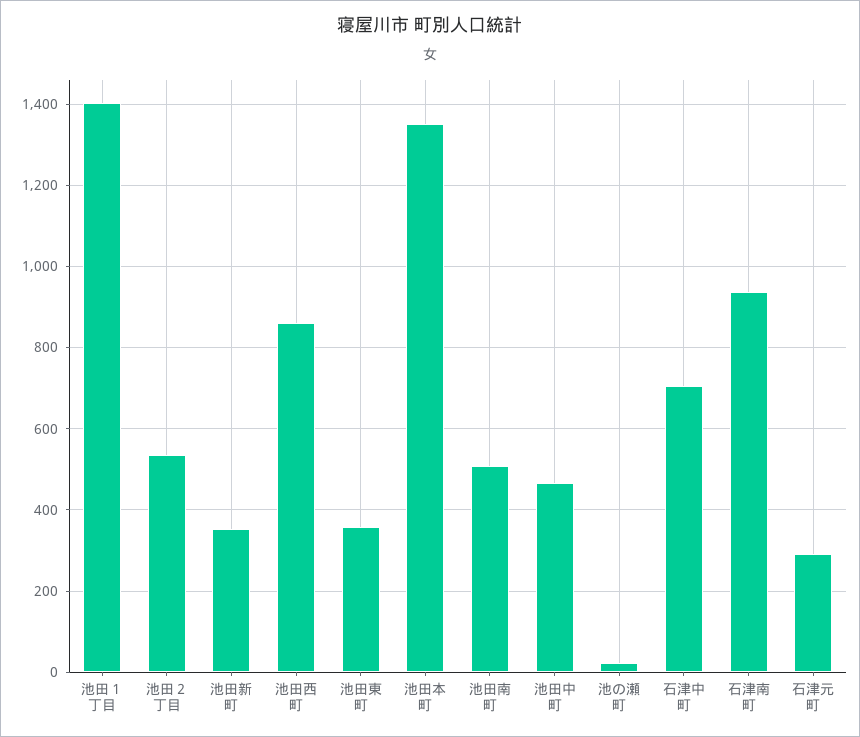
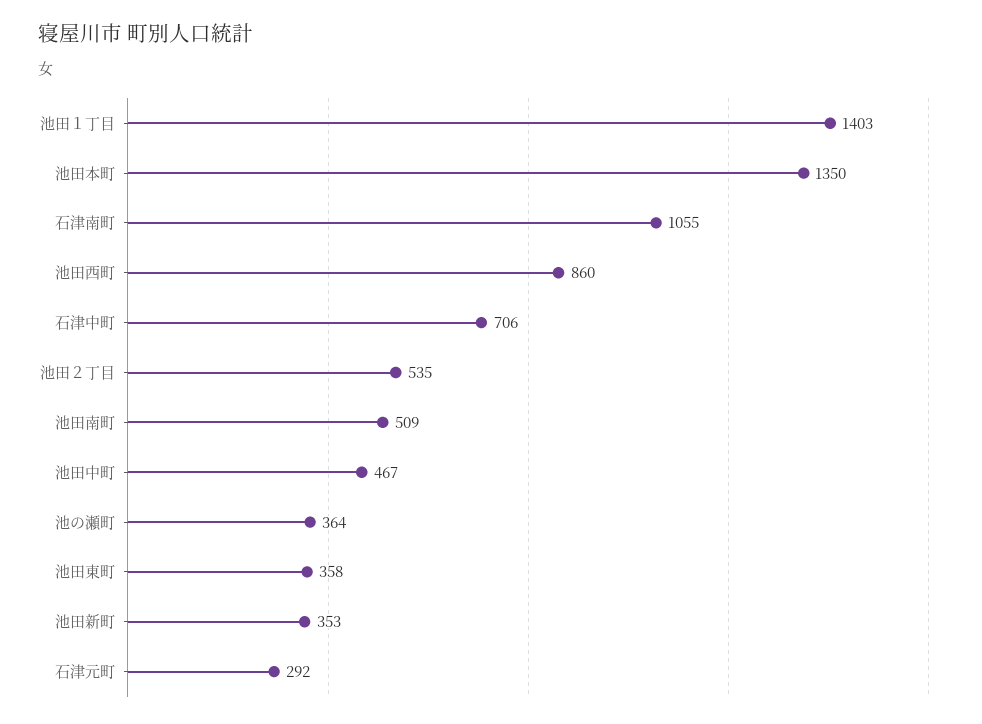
池の瀬町: 20 -> 364
石津南町: 940 -> 1055

